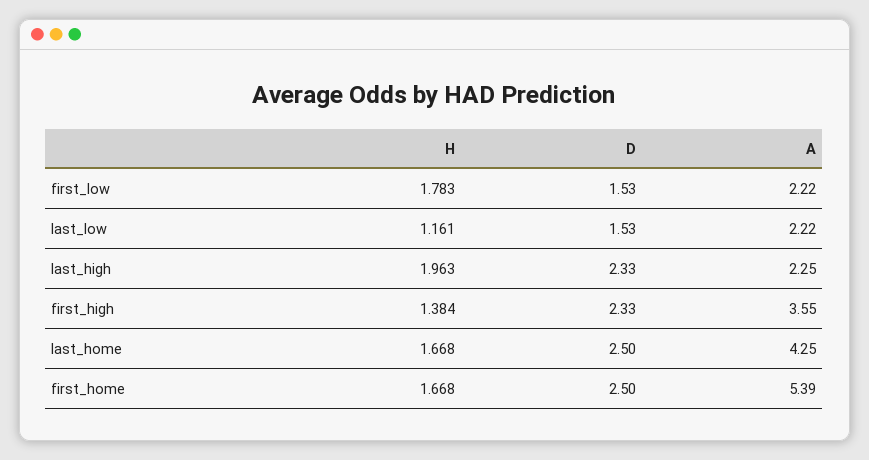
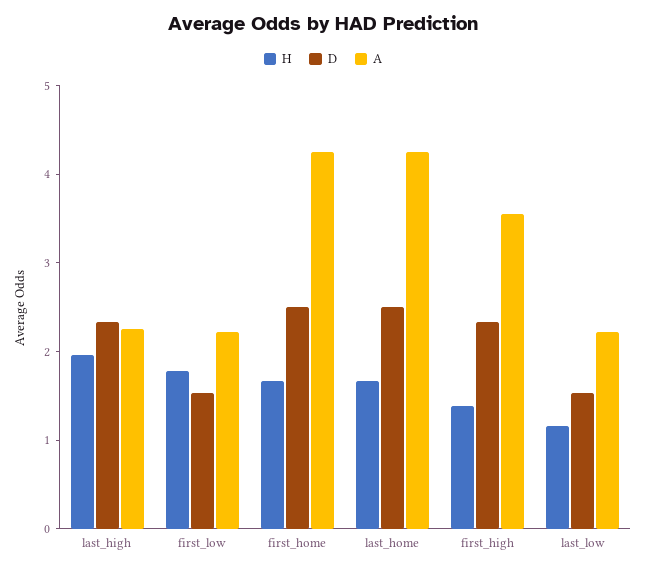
A, first_home: 5.39 -> 4.2

